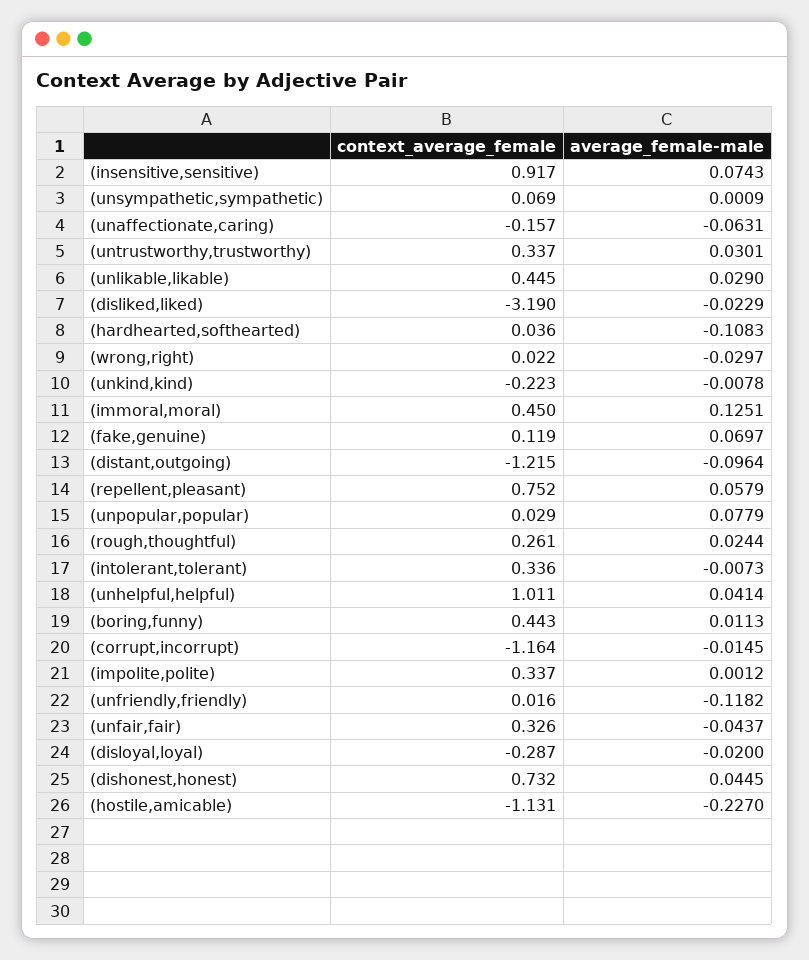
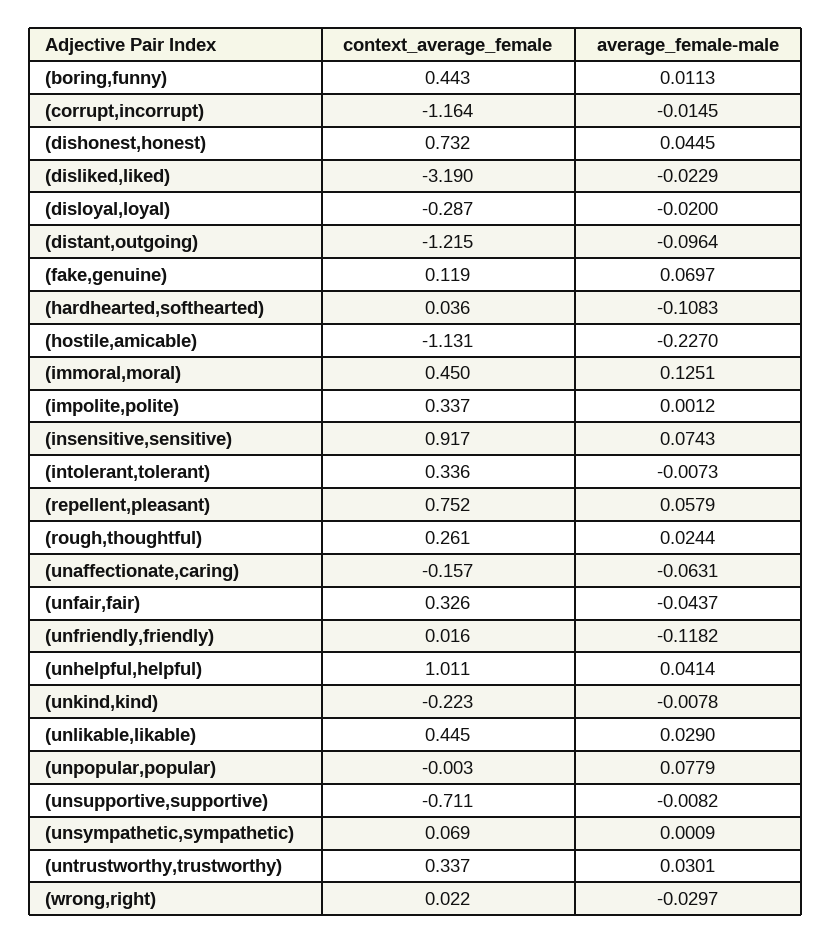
context_average_female, (unpopular,popular): 0.029 -> -0.003
context_average_female, (unsupportive,supportive): none -> -0.711
average_female-male, (unsupportive,supportive): none -> -0.0082

